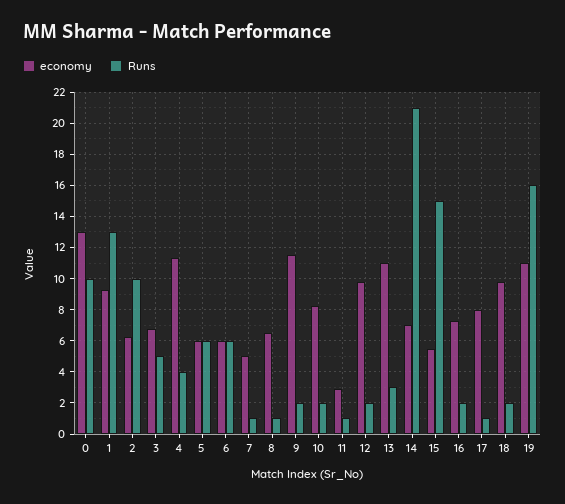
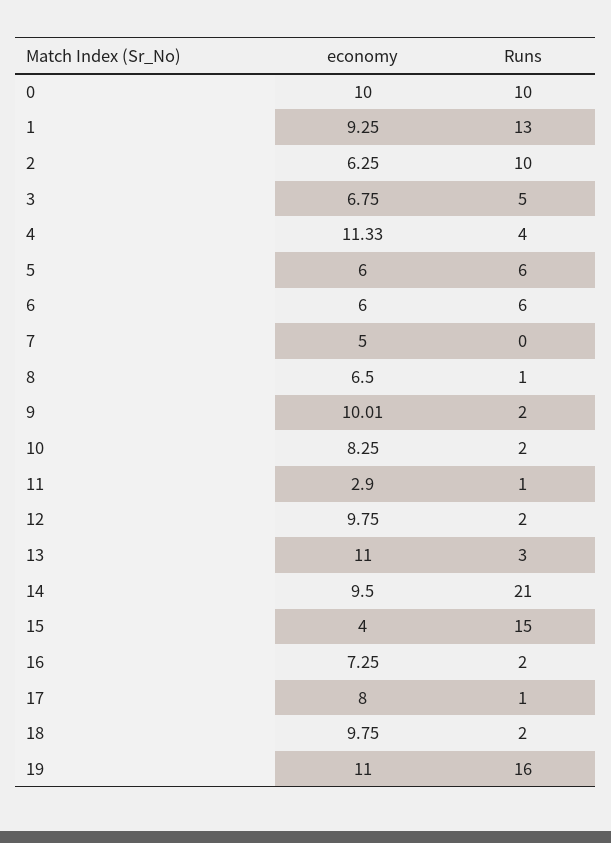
economy, 0: 13 -> 10
Runs, 7: 1 -> 0
economy, 9: 11.5 -> 10.01
economy, 14: 7 -> 9.5
economy, 15: 5.5 -> 4

